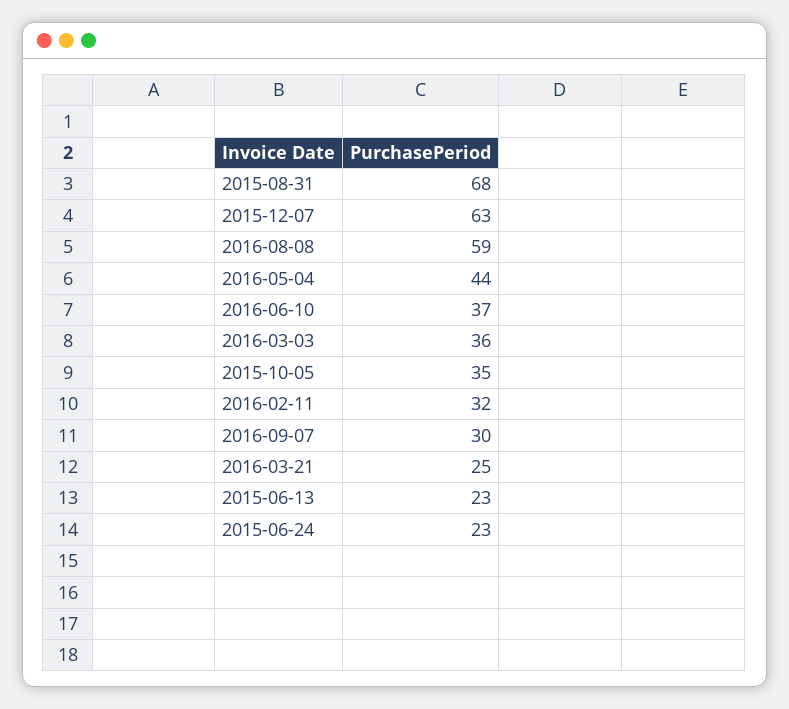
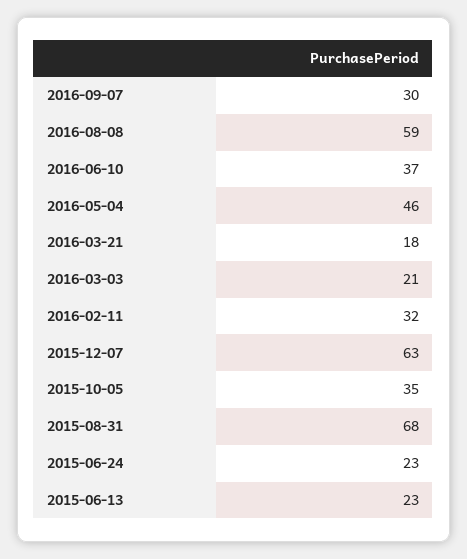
2016-05-04: 44 -> 46
2016-03-03: 36 -> 21
2016-03-21: 25 -> 18

